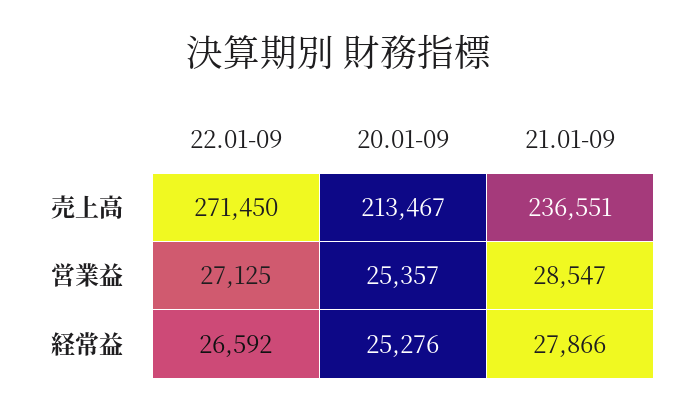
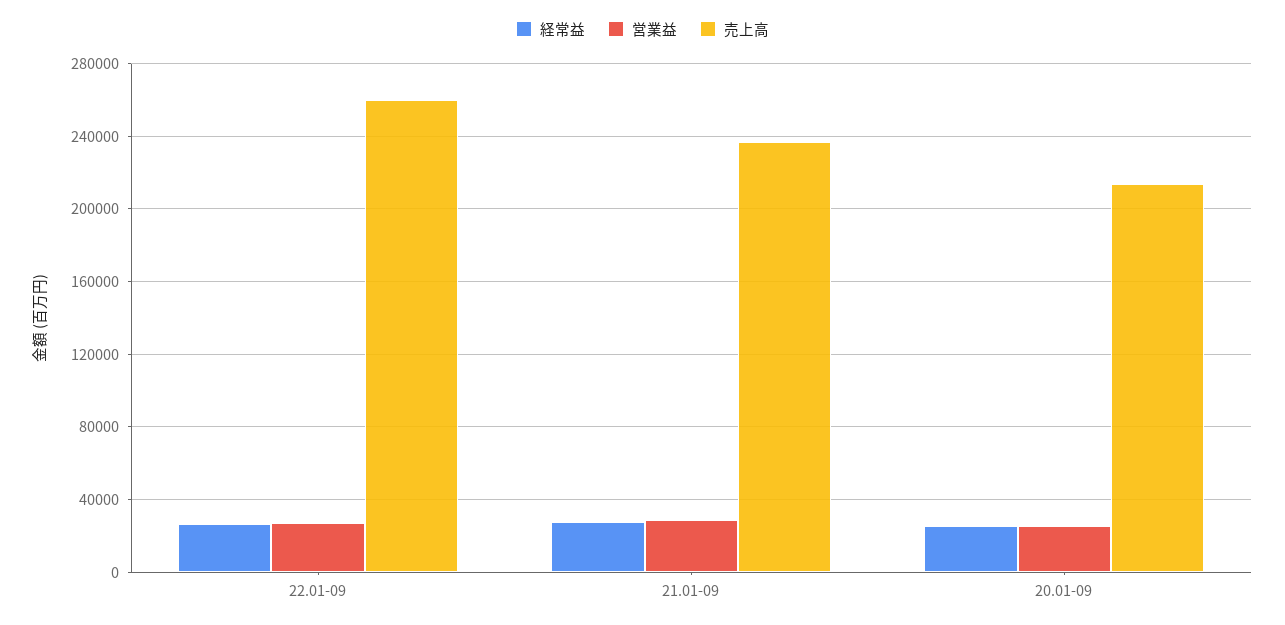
売上高, 22.01-09: 271450 -> 260000

